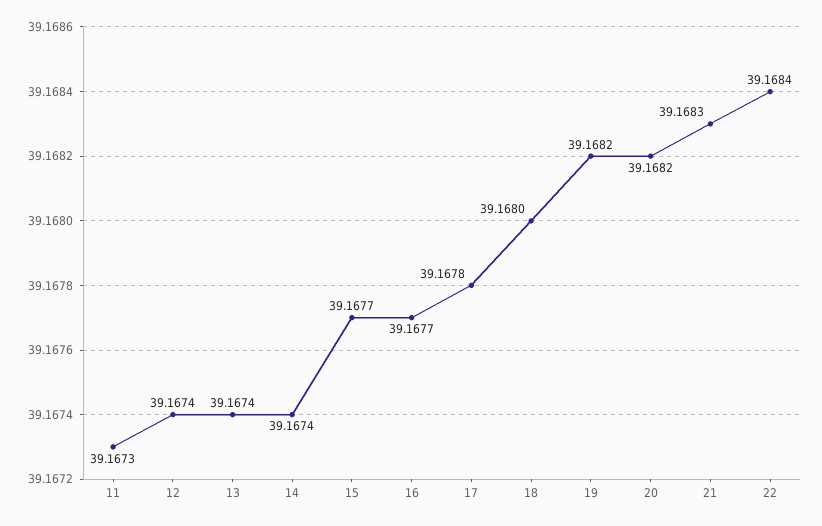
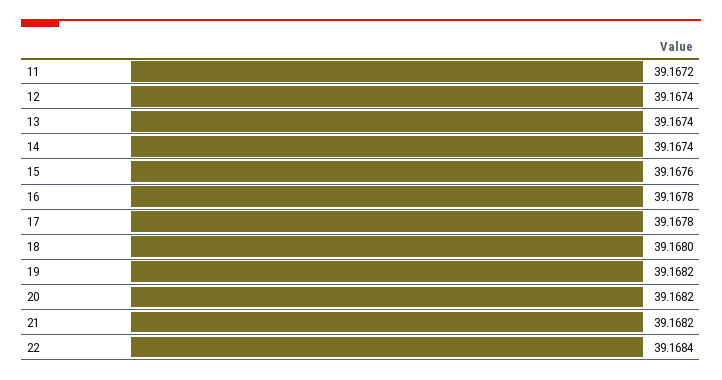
11: 39.1673 -> 39.1672
15: 39.1677 -> 39.1676
16: 39.1677 -> 39.1678
21: 39.1683 -> 39.1682

